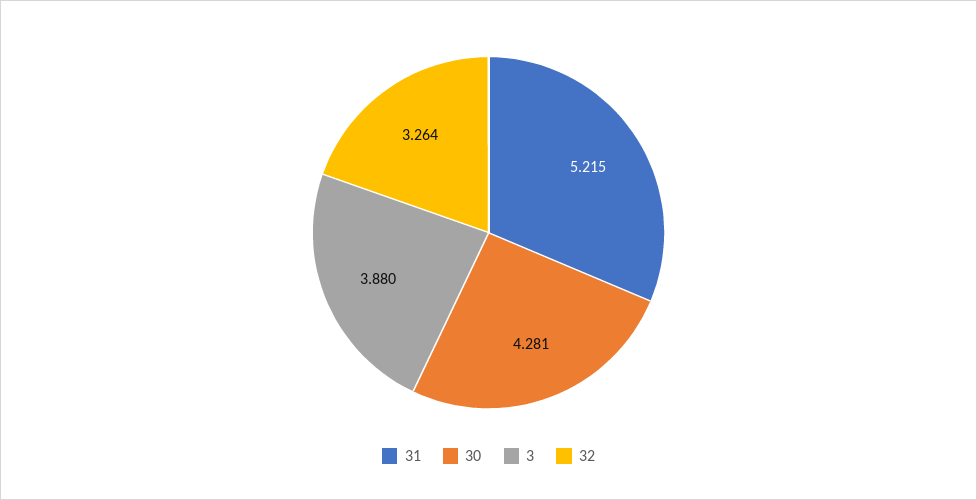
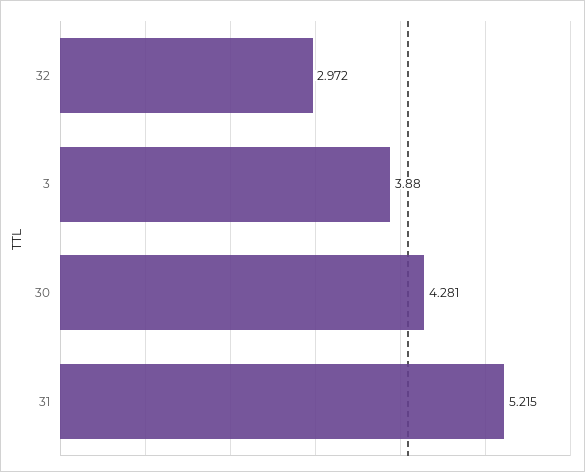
32: 3.264 -> 2.972

